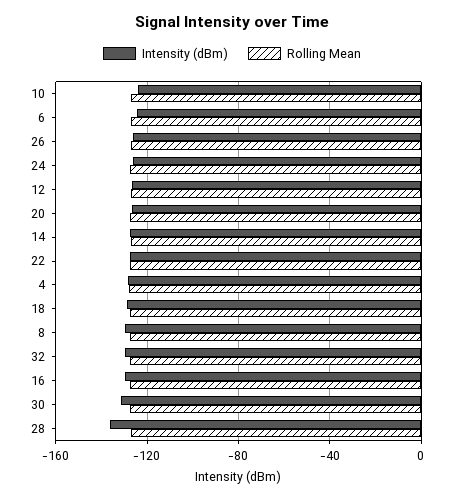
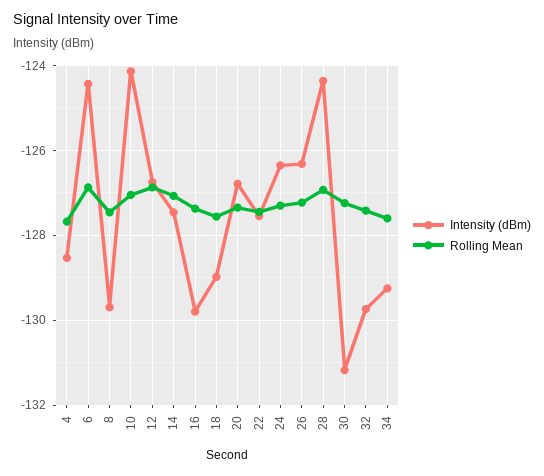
Intensity (dBm), 28: -135 -> -124.4
Intensity (dBm), 34: none -> -129.2
Rolling Mean, 34: none -> -127.6

